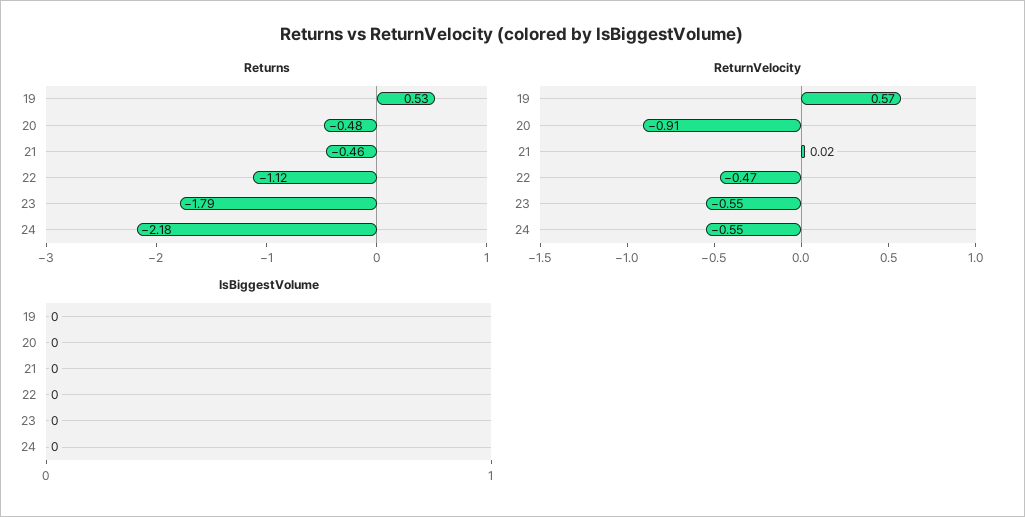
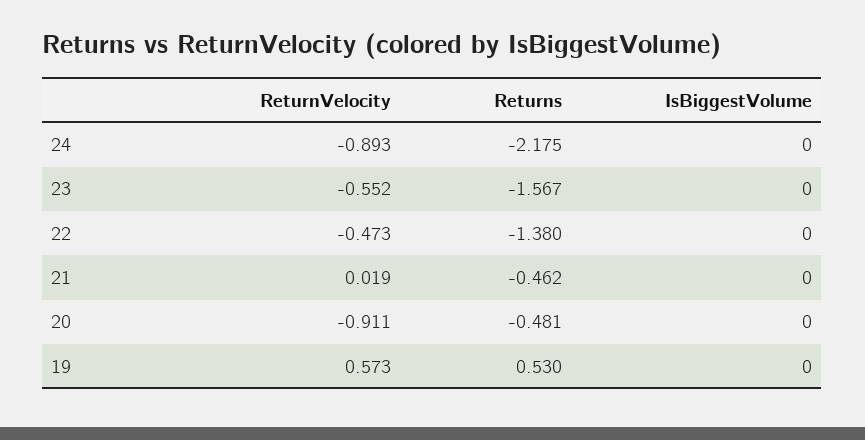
Returns, 22: -1.12 -> -1.38
Returns, 23: -1.79 -> -1.567
ReturnVelocity, 24: -0.55 -> -0.893

